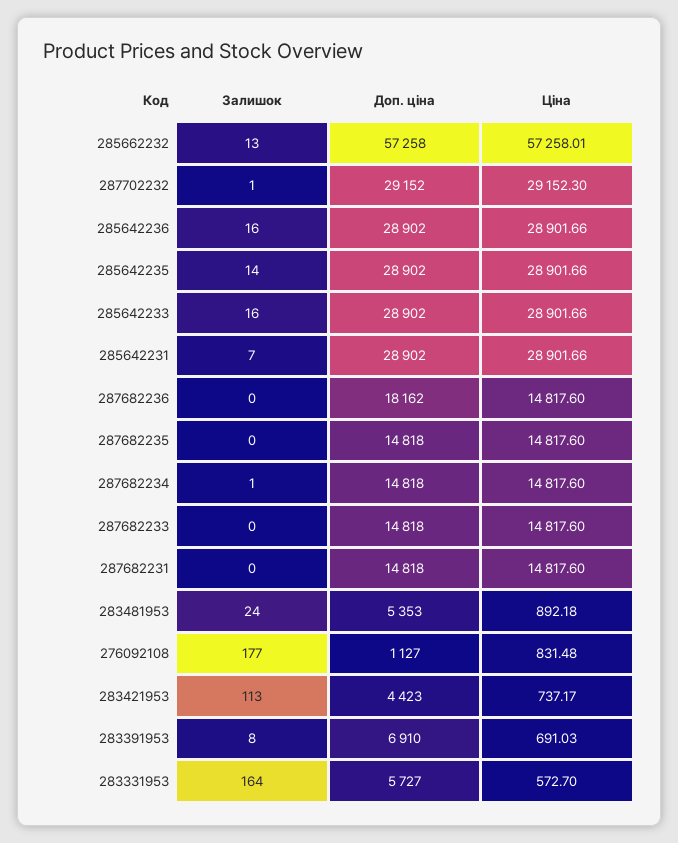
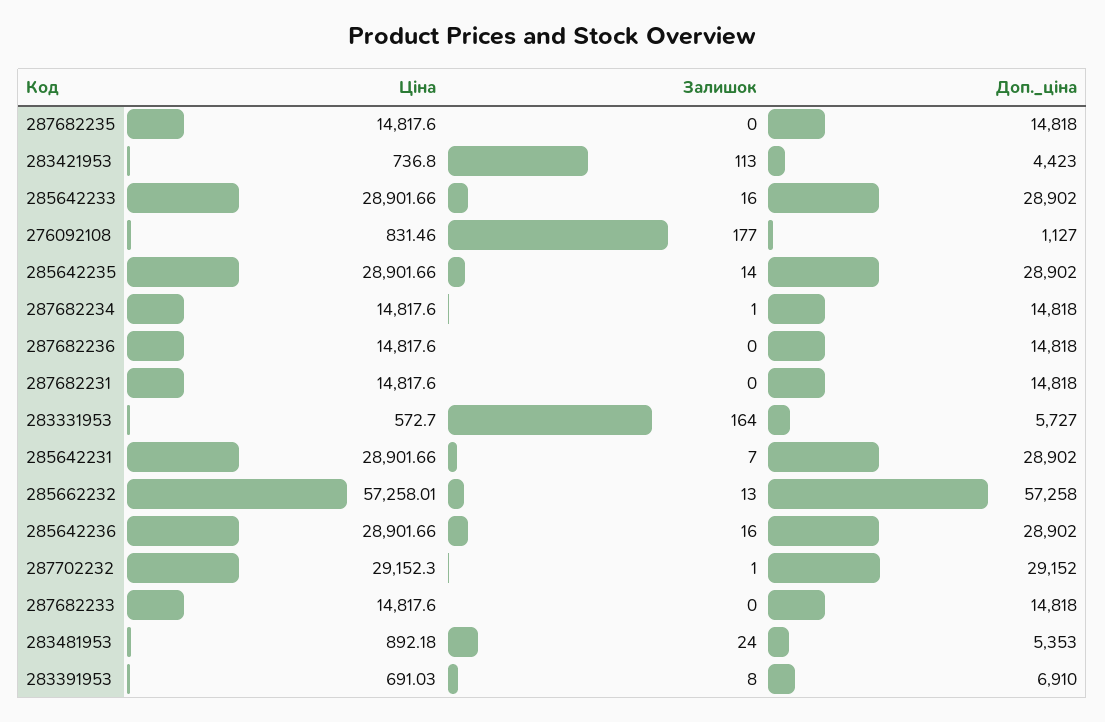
Доп. ціна, 287682236: 18162 -> 14818
Ціна, 276092108: 831.48 -> 831.46
Ціна, 283421953: 737.17 -> 736.8

